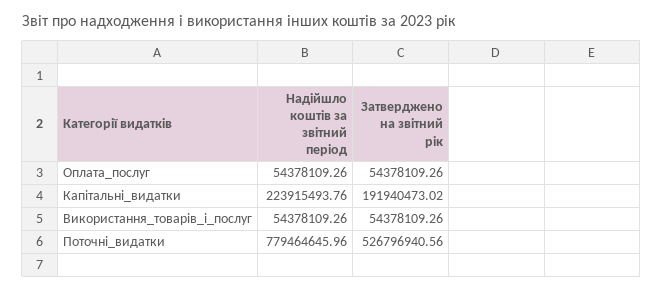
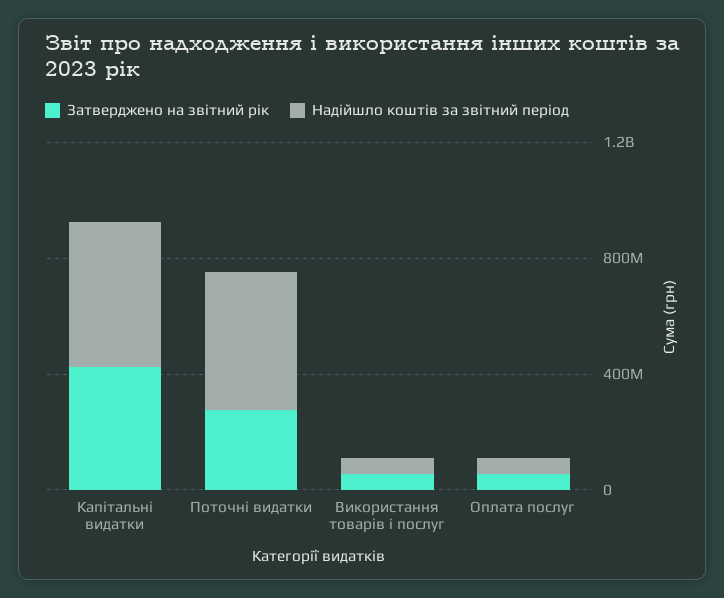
Надійшло коштів за звітний період, Капітальні_видатки: 223915493.76 -> 500000000
Затверджено на звітний рік, Капітальні_видатки: 191940473.02 -> 400000000
Надійшло коштів за звітний період, Поточні_видатки: 779464645.96 -> 500000000
Затверджено на звітний рік, Поточні_видатки: 526796940.56 -> 300000000

